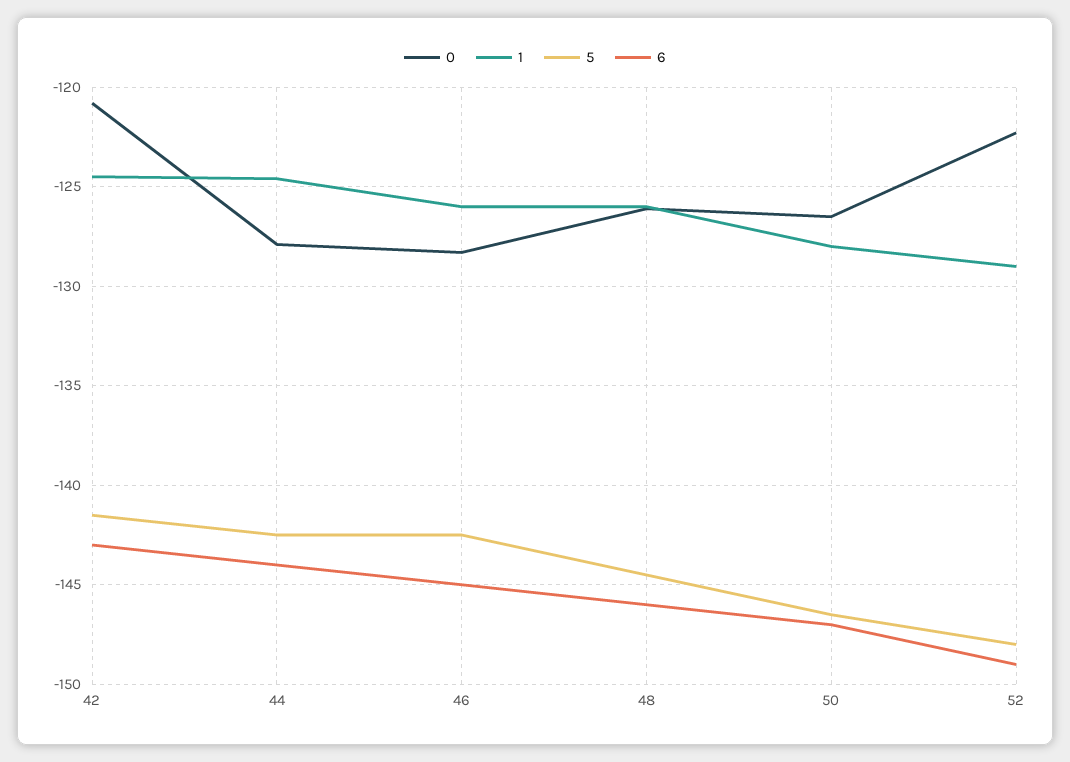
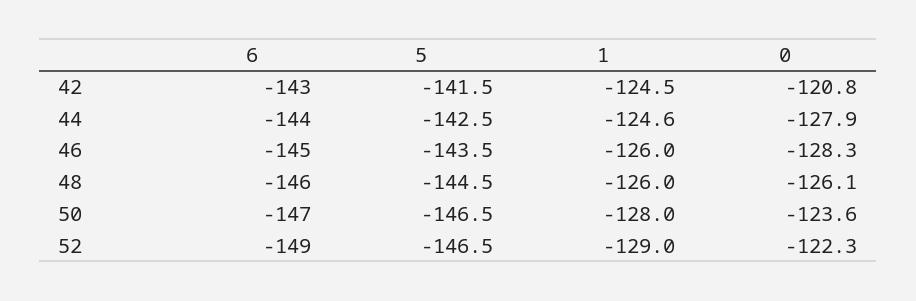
5, 46: -142.5 -> -143.5
0, 50: -126.5 -> -123.6
5, 52: -148 -> -146.5

